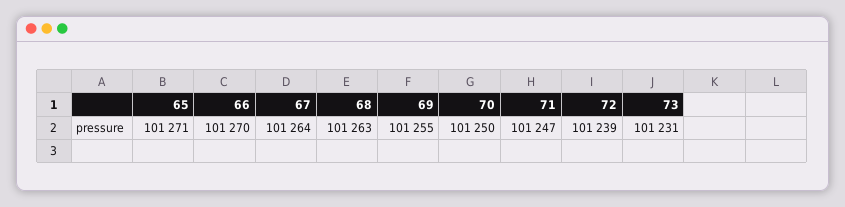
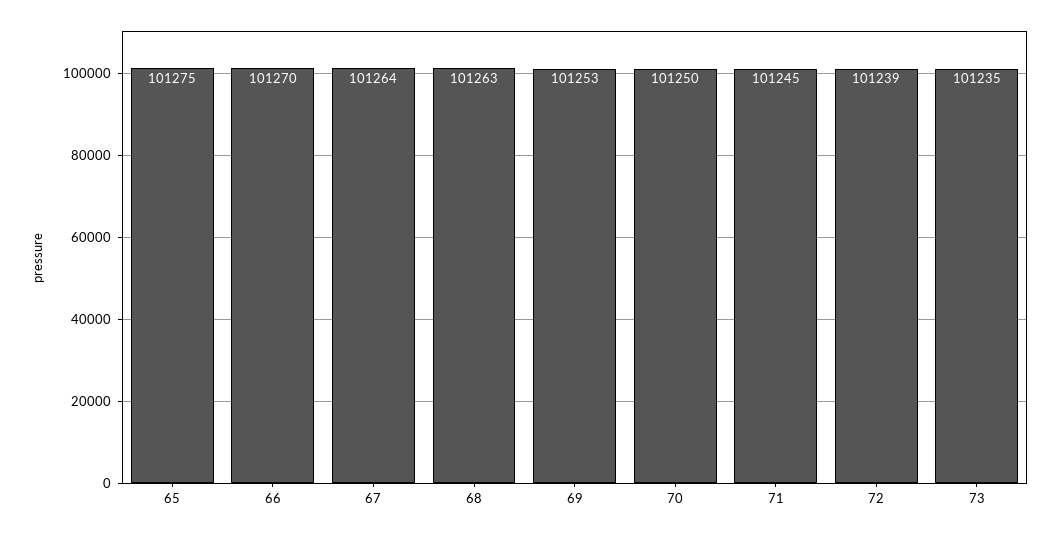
65: 101271 -> 101275
69: 101255 -> 101253
71: 101247 -> 101245
73: 101231 -> 101235

